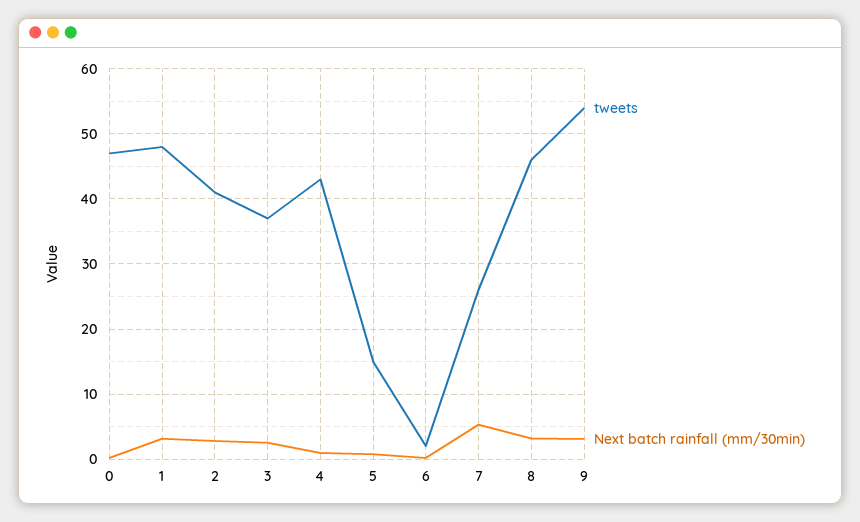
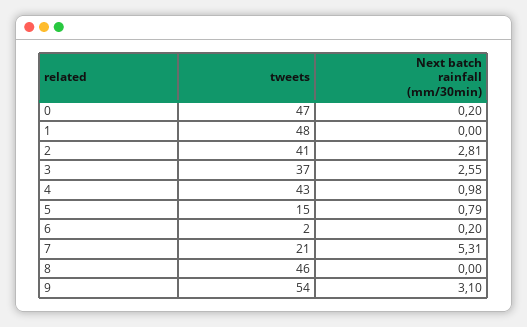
Next batch rainfall (mm/30min), 1: 3 -> 0
tweets, 7: 26 -> 21
Next batch rainfall (mm/30min), 8: 3 -> 0

